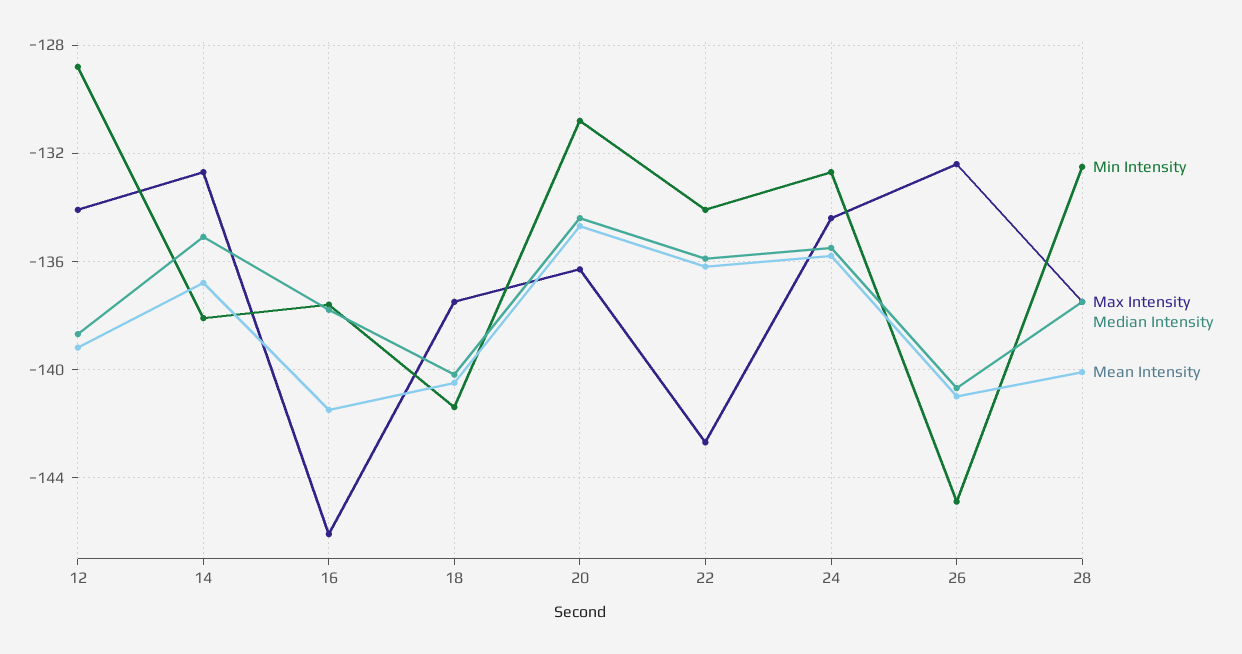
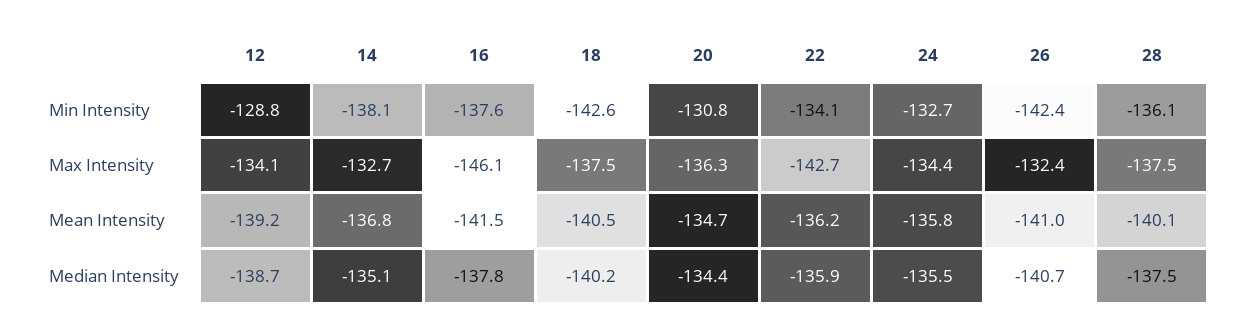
Min Intensity, 18: -141.5 -> -142.6
Min Intensity, 26: -145 -> -142.4
Min Intensity, 28: -132.5 -> -136.1

